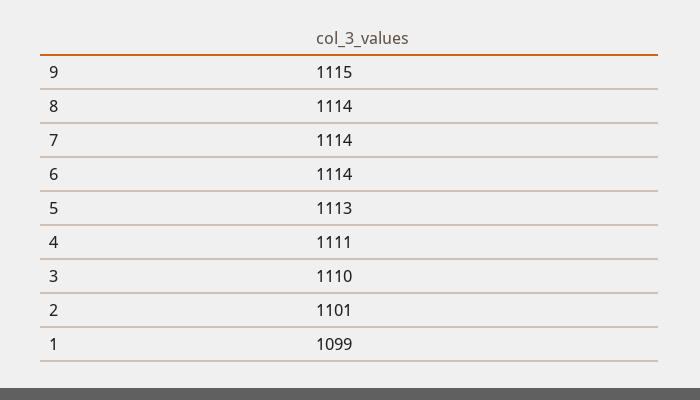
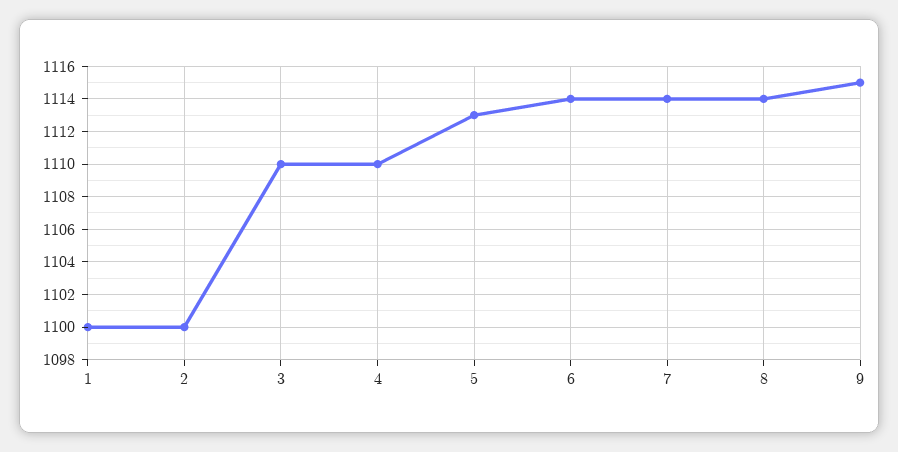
4: 1111 -> 1110
2: 1101 -> 1100
1: 1099 -> 1100

